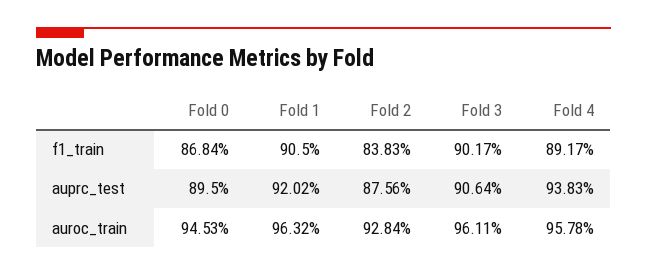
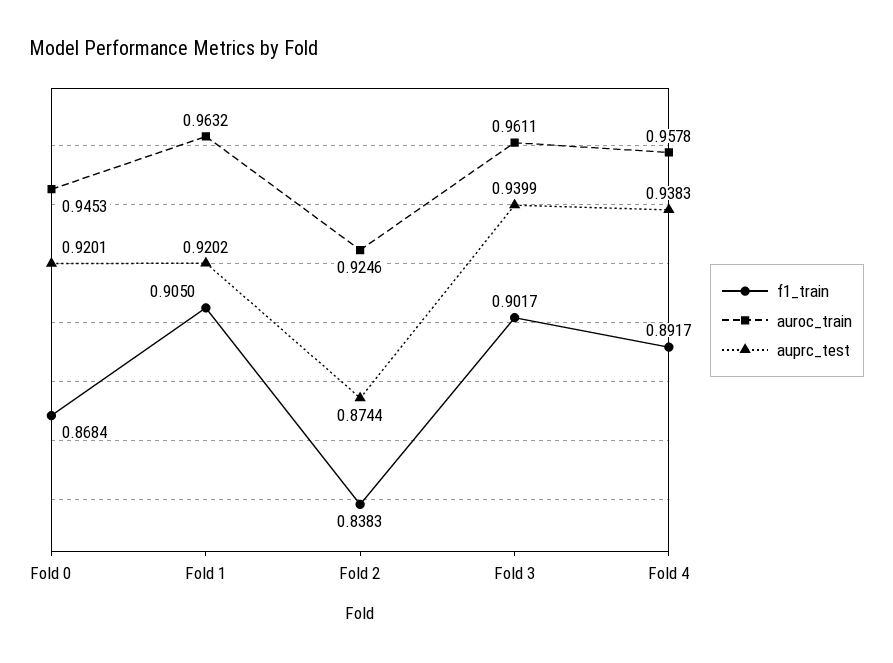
auprc_test, Fold 0: 0.895 -> 0.9201
auprc_test, Fold 2: 0.8756 -> 0.8744
auprc_test, Fold 3: 0.9064 -> 0.9399
auroc_train, Fold 2: 0.9284 -> 0.9246

